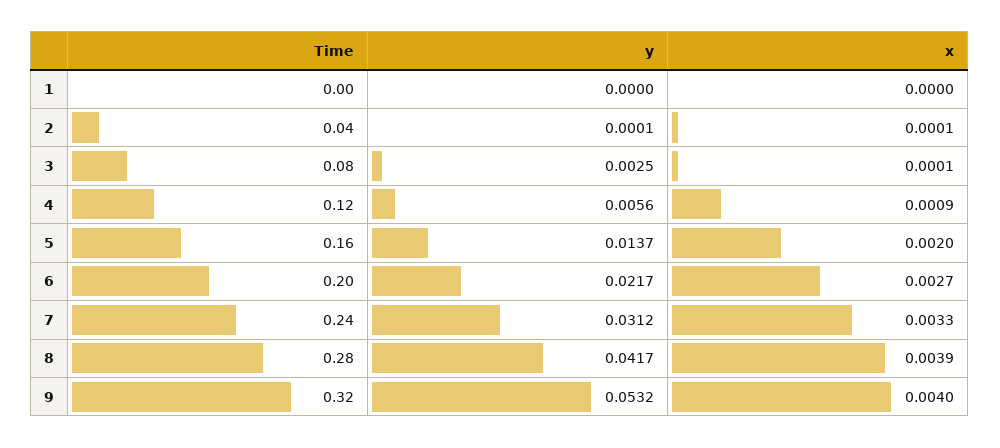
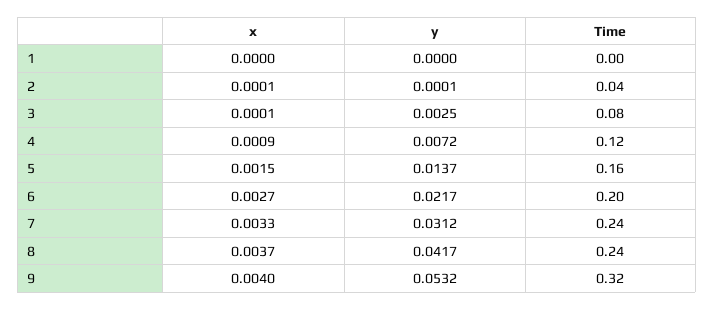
y, 4: 0.0056 -> 0.0072
x, 5: 0.002 -> 0.0015
Time, 8: 0.28 -> 0.24
x, 8: 0.0039 -> 0.0037

